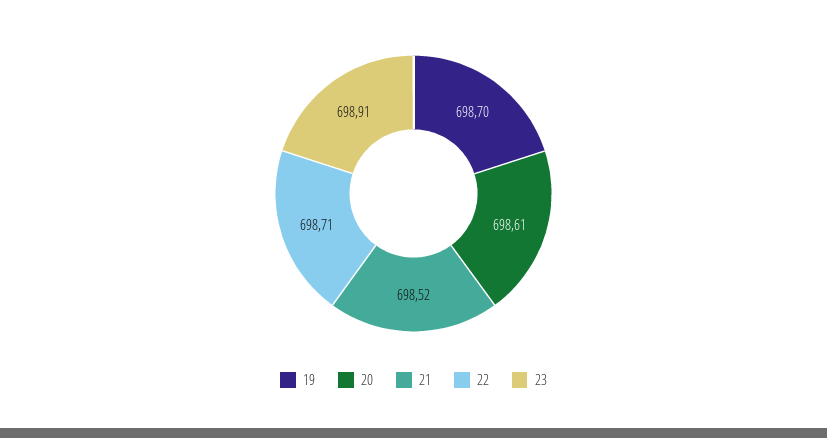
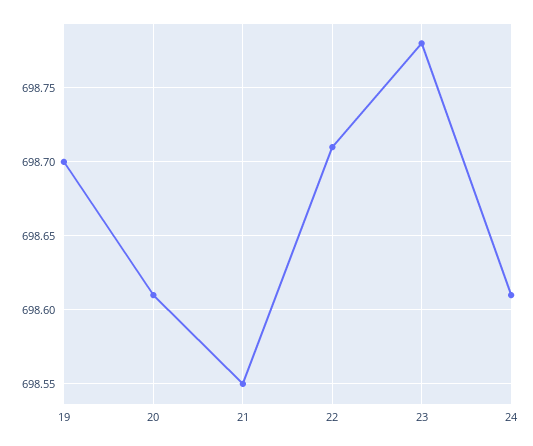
21: 698.52 -> 698.55
23: 698.91 -> 698.78
24: none -> 698.61

